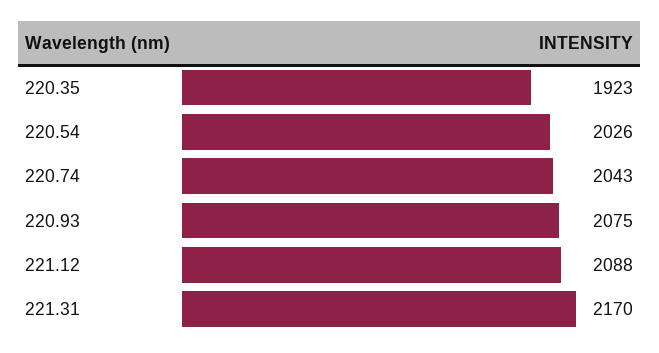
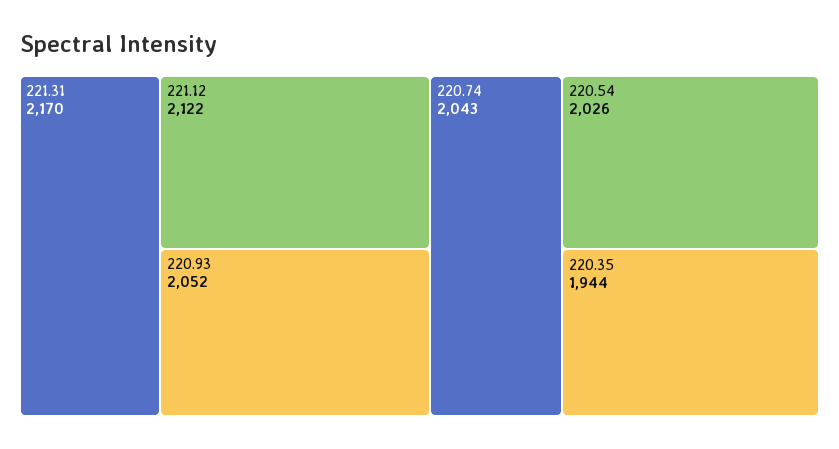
220.35: 1923 -> 1944
220.93: 2075 -> 2052
221.12: 2088 -> 2122

